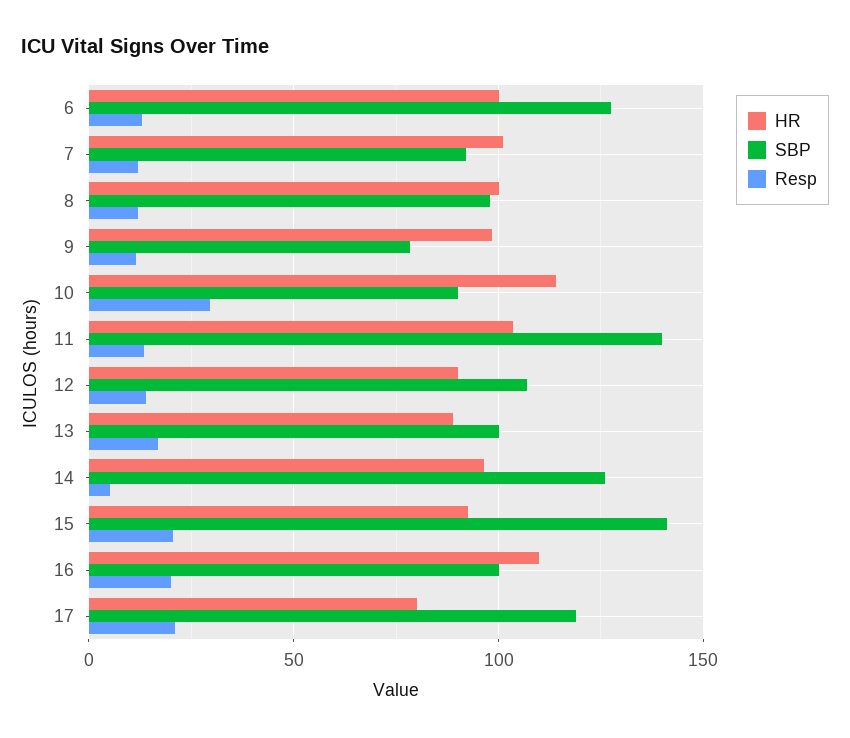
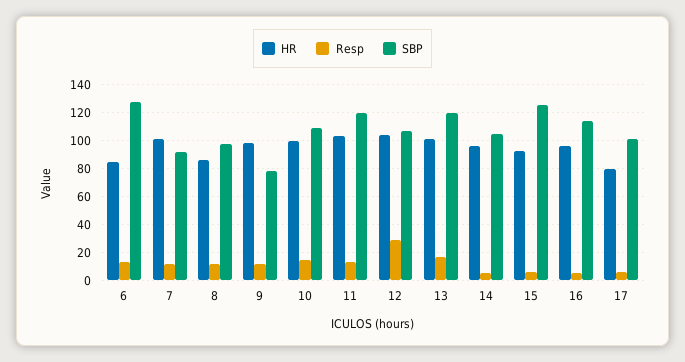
HR, 6: 100 -> 85
HR, 8: 100 -> 85
HR, 10: 115 -> 100
SBP, 10: 90 -> 110
Resp, 10: 30 -> 15
SBP, 11: 140 -> 120
HR, 12: 90 -> 105
Resp, 12: 15 -> 30
HR, 13: 90 -> 100
SBP, 13: 100 -> 120
SBP, 14: 125 -> 105
SBP, 15: 140 -> 125
Resp, 15: 20 -> 5
HR, 16: 110 -> 95
SBP, 16: 100 -> 115
Resp, 16: 20 -> 5
SBP, 17: 120 -> 100
Resp, 17: 20 -> 5

